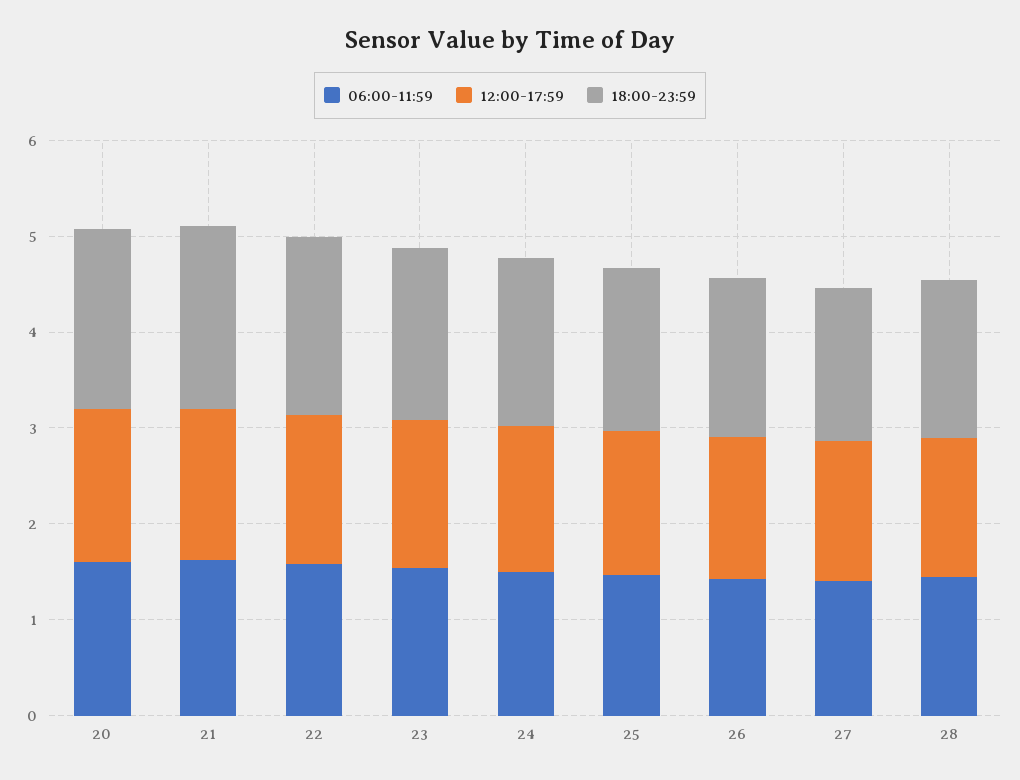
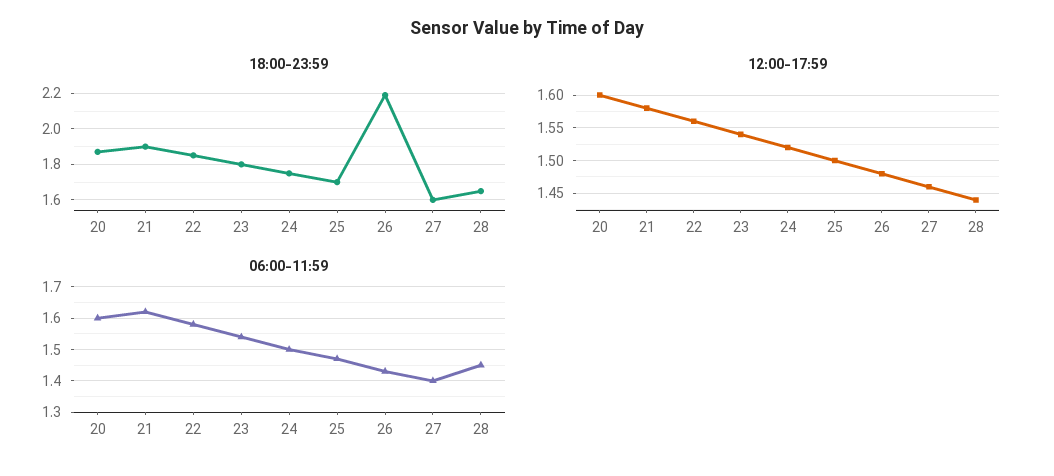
18:00-23:59, 26: 1.6 -> 2.2

